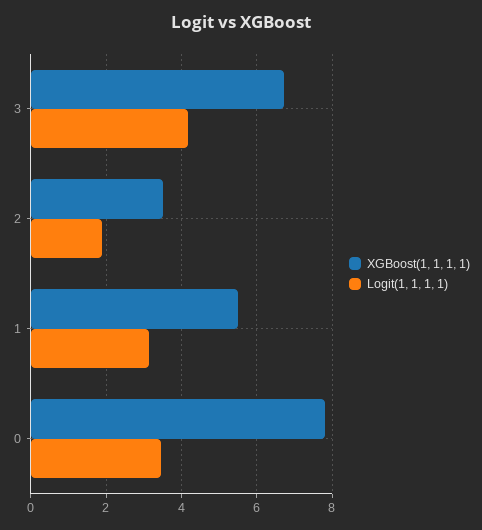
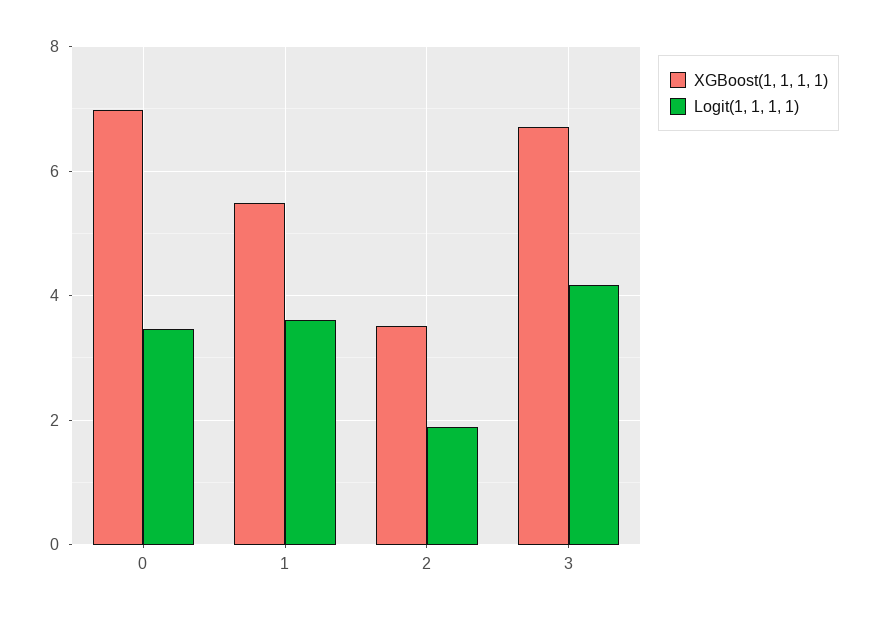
Logit(1, 1, 1, 1), 1: 3.2 -> 3.6
XGBoost(1, 1, 1, 1), 0: 7.8 -> 7

